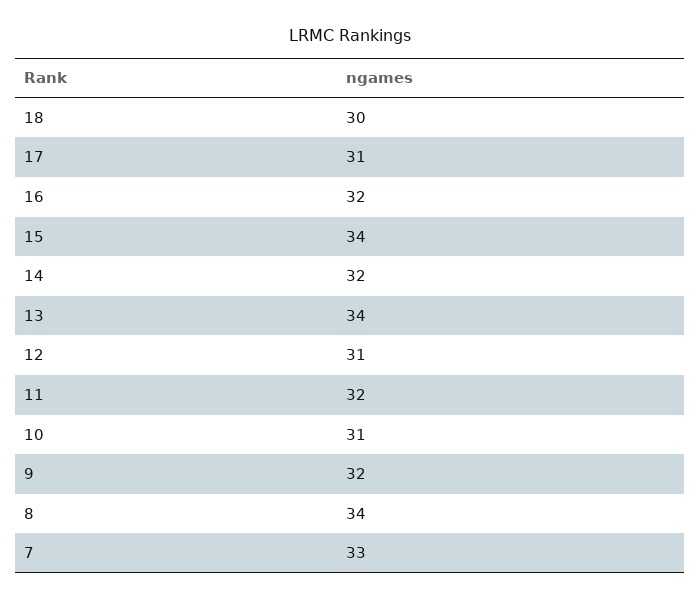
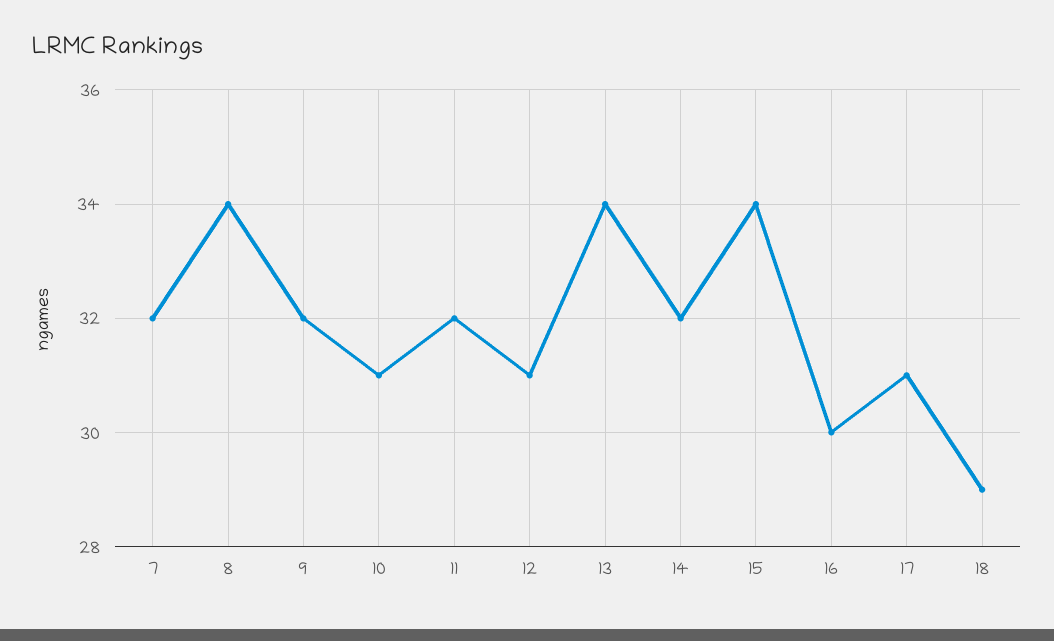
18: 30 -> 29
16: 32 -> 30
7: 33 -> 32

